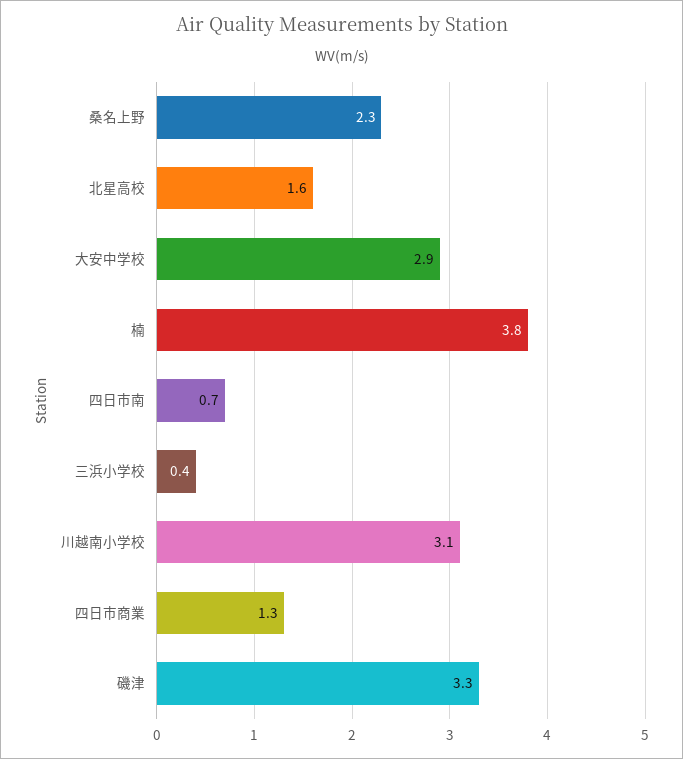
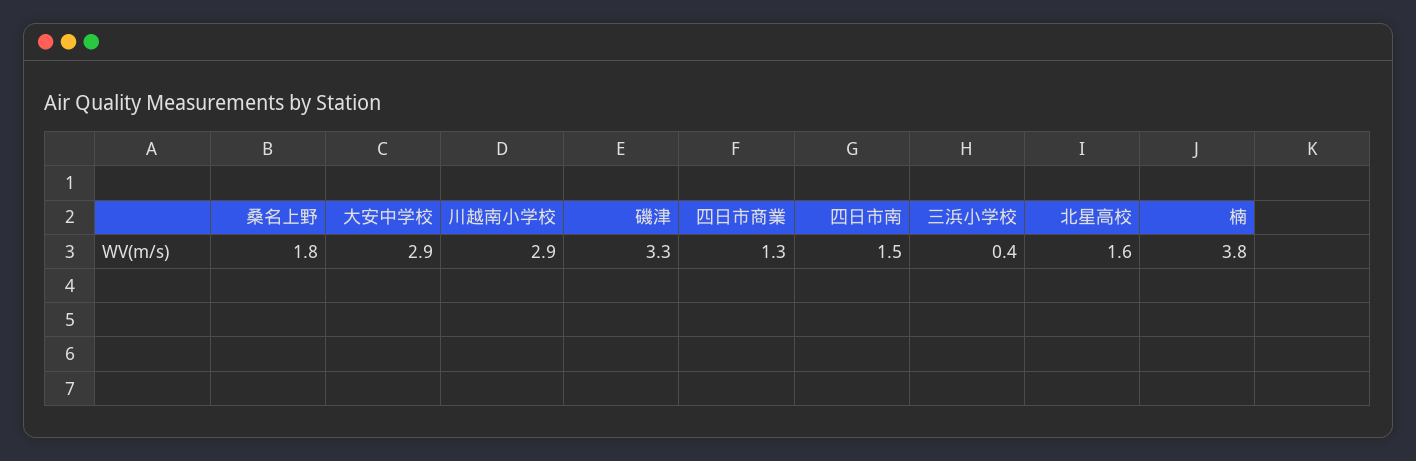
桑名上野: 2.3 -> 1.8
四日市南: 0.7 -> 1.5
川越南小学校: 3.1 -> 2.9

